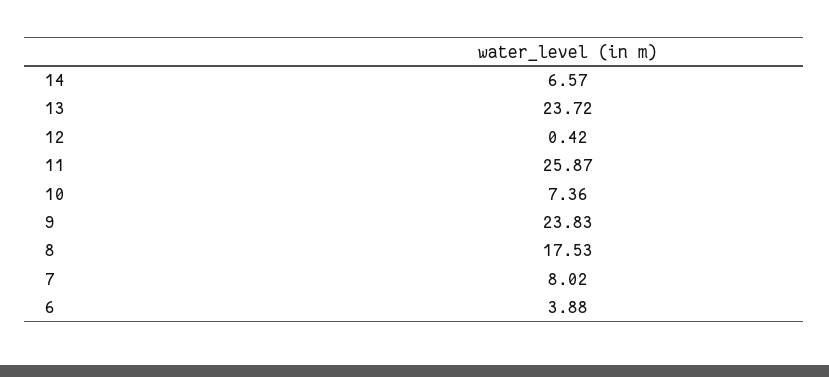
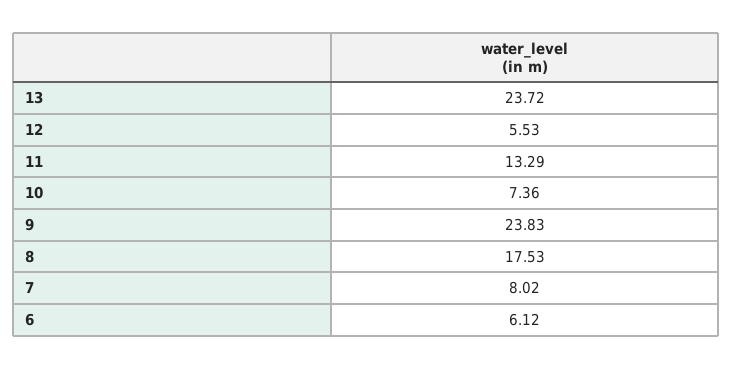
14: 6.57 -> none
12: 0.42 -> 5.53
11: 25.87 -> 13.29
6: 3.88 -> 6.12

